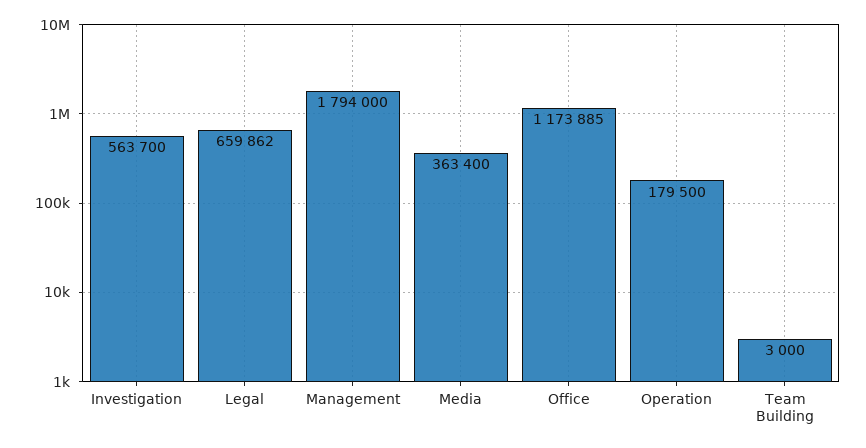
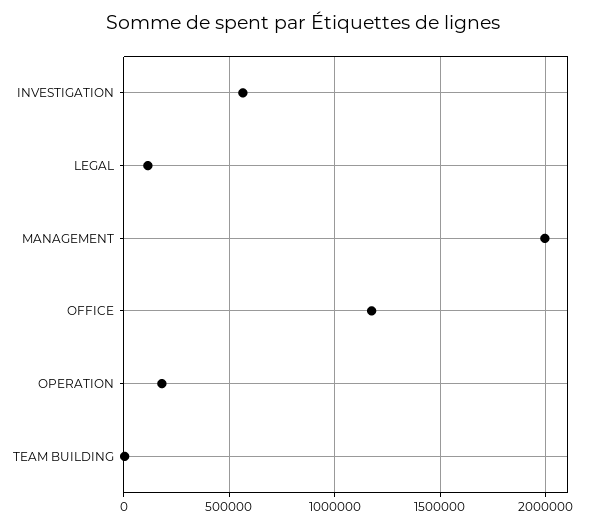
Legal: 659862 -> 100000
Management: 1794000 -> 2000000
Media: 363400 -> none

